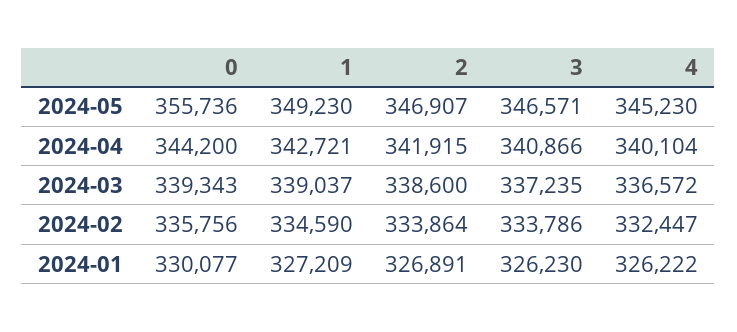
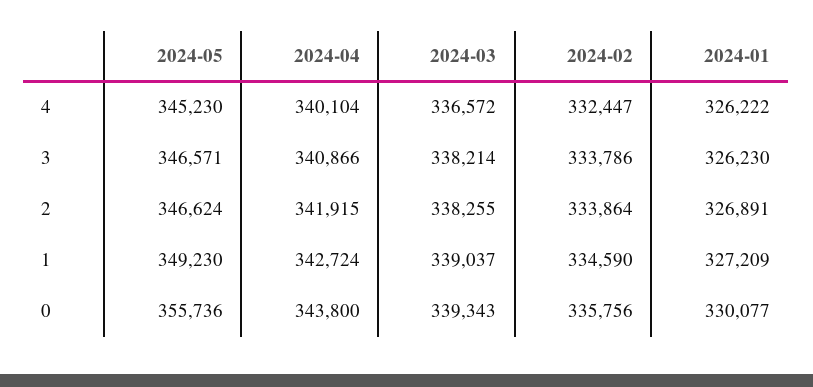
2, 2024-05: 346907 -> 346624
0, 2024-04: 344200 -> 343800
1, 2024-04: 342721 -> 342724
2, 2024-03: 338600 -> 338255
3, 2024-03: 337235 -> 338214

